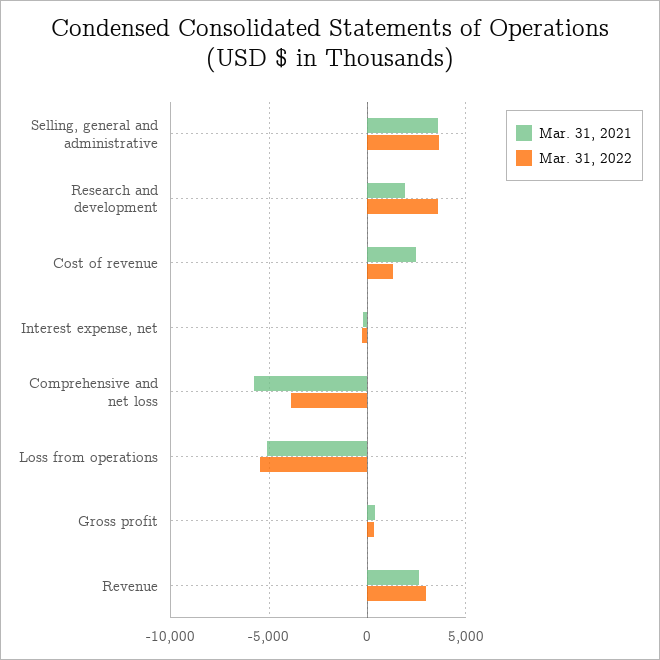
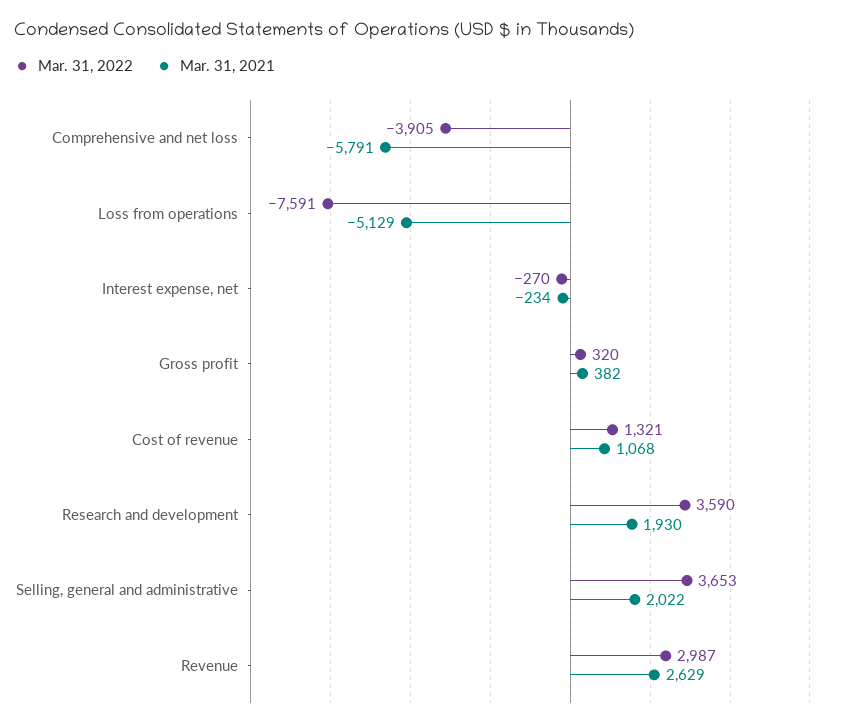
Mar. 31, 2021, Selling, general and administrative: 3500 -> 2022
Mar. 31, 2021, Cost of revenue: 2500 -> 1068
Mar. 31, 2022, Loss from operations: -5500 -> -7591

